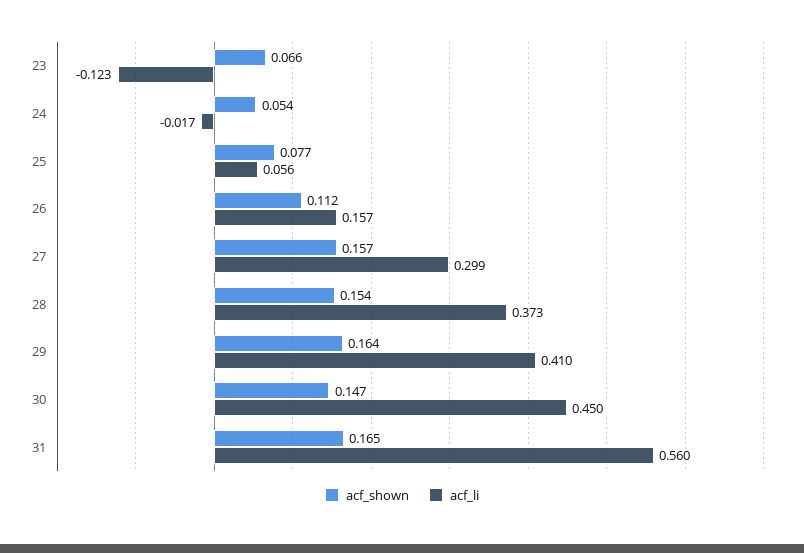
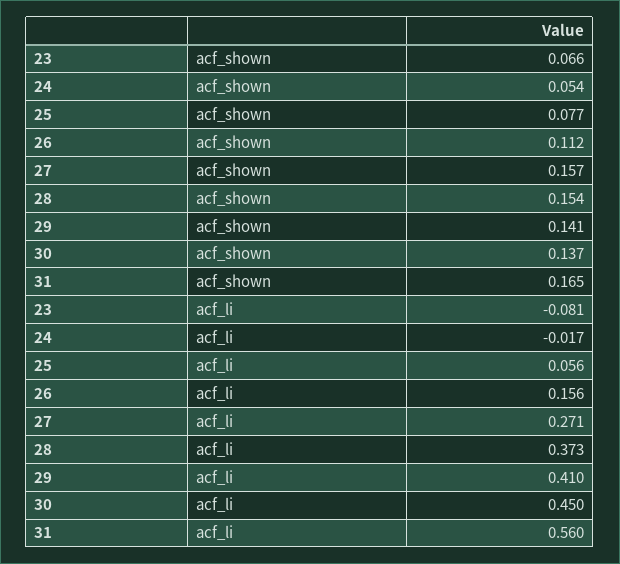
acf_li, 23: -0.123 -> -0.081
acf_li, 26: 0.157 -> 0.156
acf_li, 27: 0.299 -> 0.271
acf_shown, 29: 0.164 -> 0.141
acf_shown, 30: 0.147 -> 0.137

